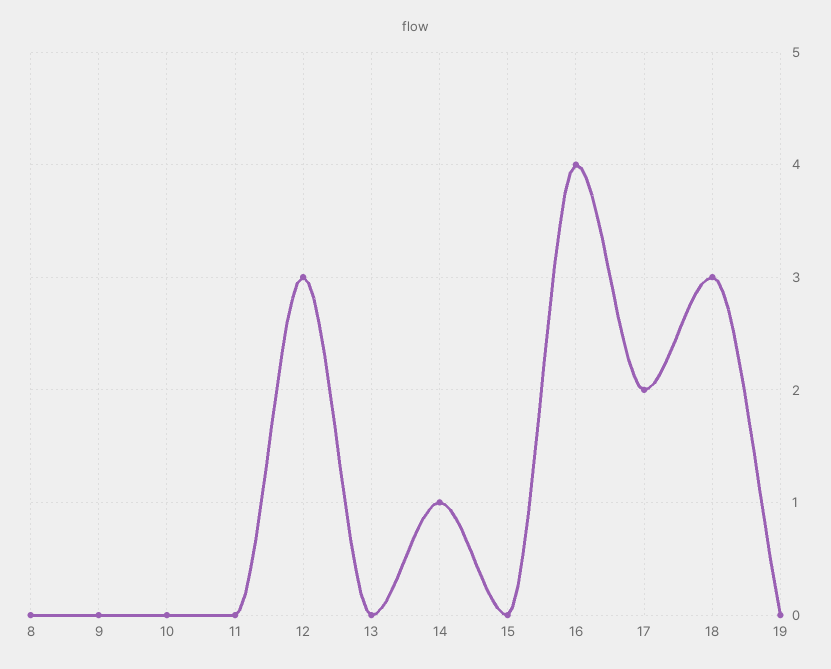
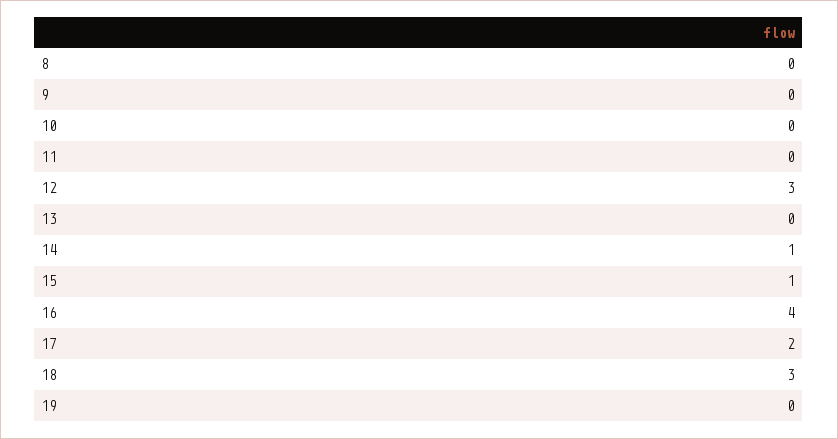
15: 0 -> 1

